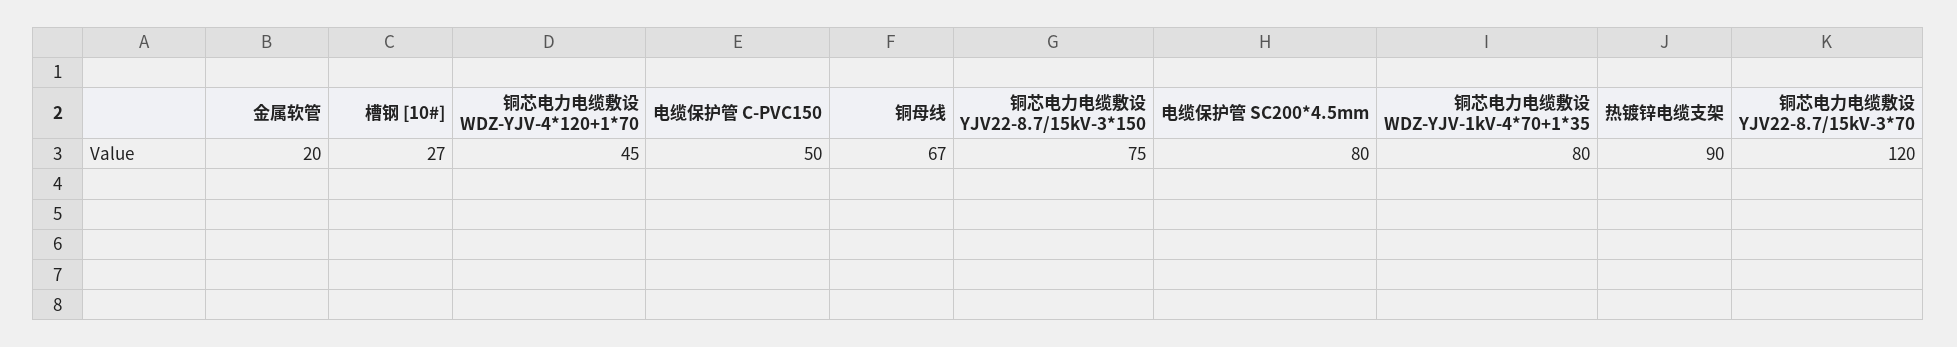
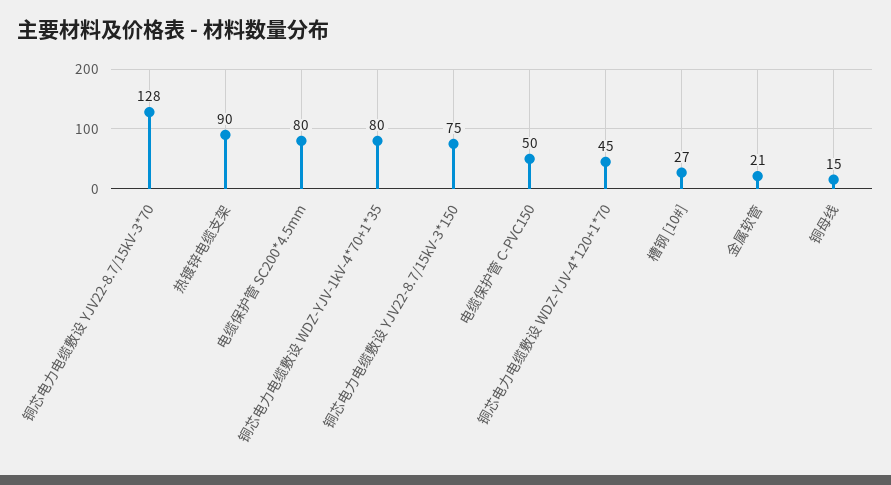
金属软管: 20 -> 21
铜母线: 67 -> 15
铜芯电力电缆敷设 YJV22-8.7/15kV-3*70: 120 -> 128

